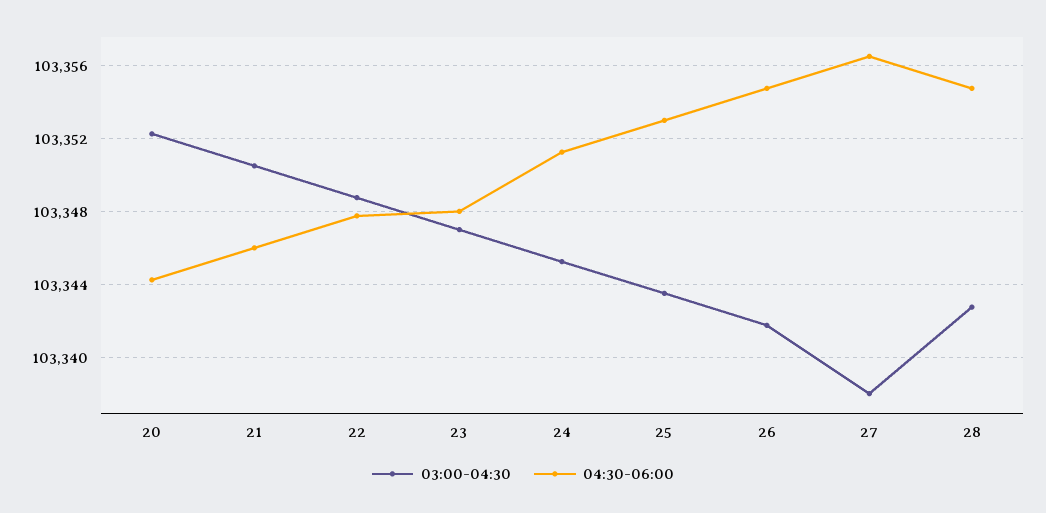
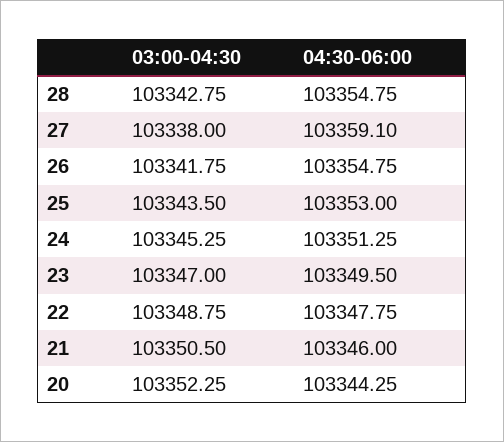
04:30-06:00, 23: 103348 -> 103349.5
04:30-06:00, 27: 103356.5 -> 103359.1

